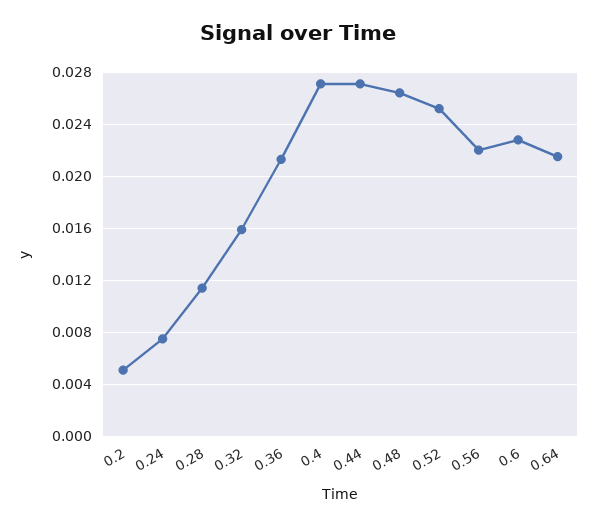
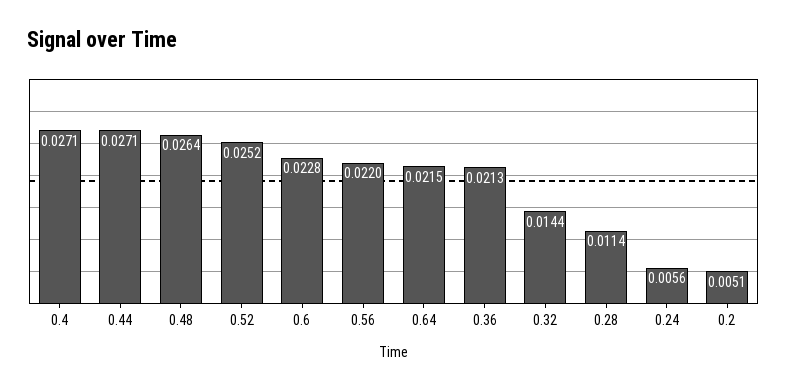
0.24: 0.0075 -> 0.0056
0.32: 0.016 -> 0.0144

